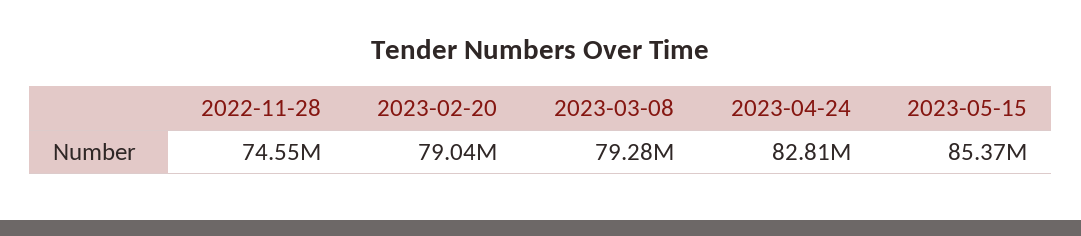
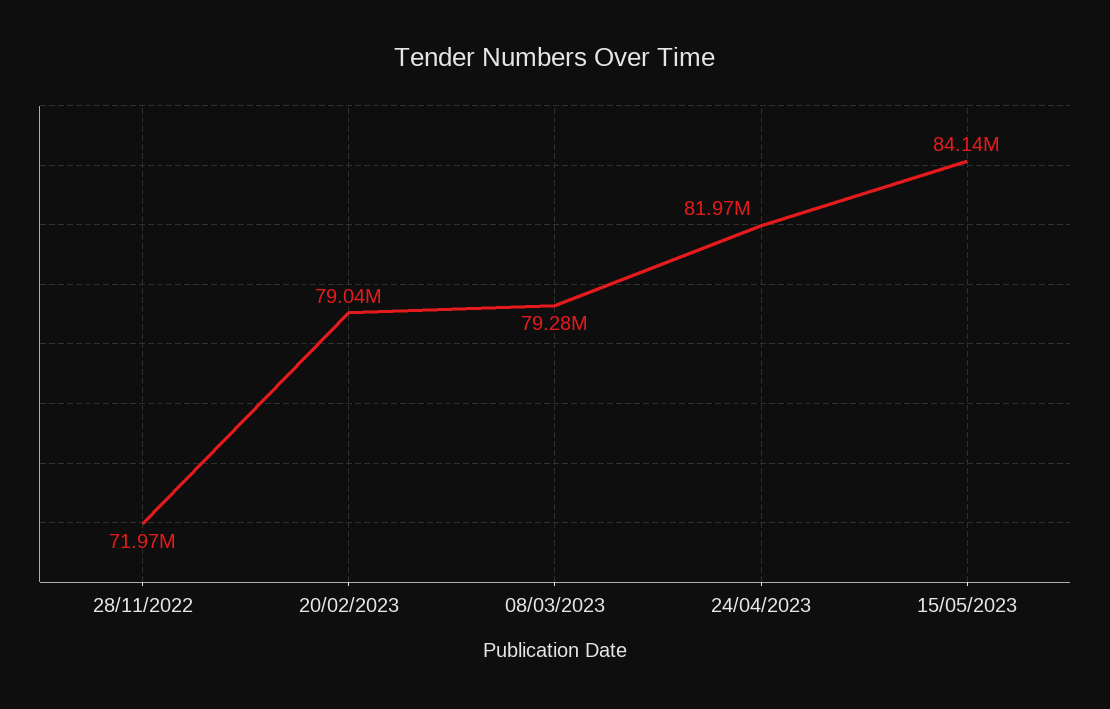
2022-11-28: 74550000 -> 71970000
2023-04-24: 82810000 -> 81970000
2023-05-15: 85370000 -> 84140000

